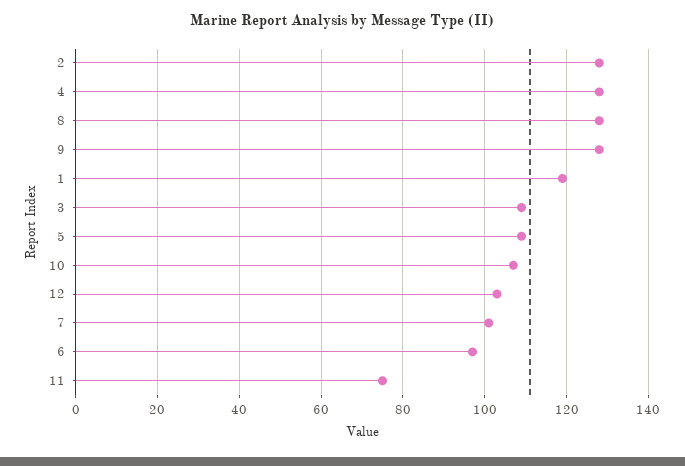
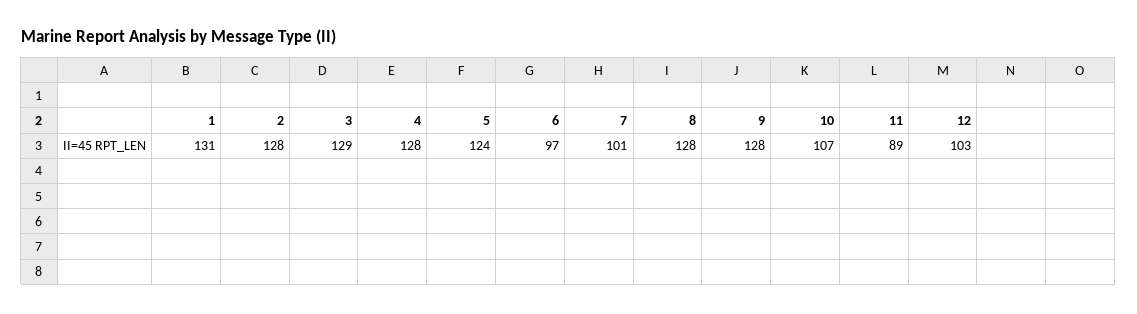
1: 120 -> 131
3: 110 -> 129
5: 110 -> 124
11: 75 -> 89

